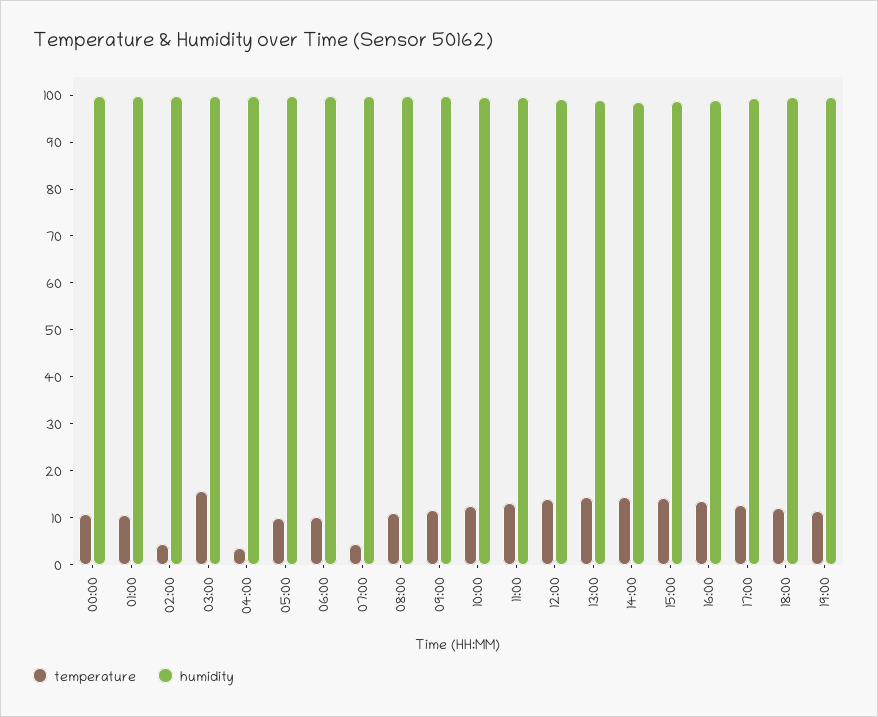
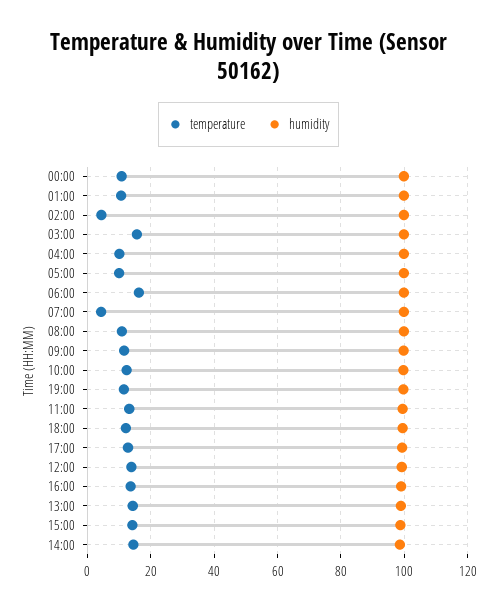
temperature, 04:00: 4 -> 10
temperature, 06:00: 10 -> 16

